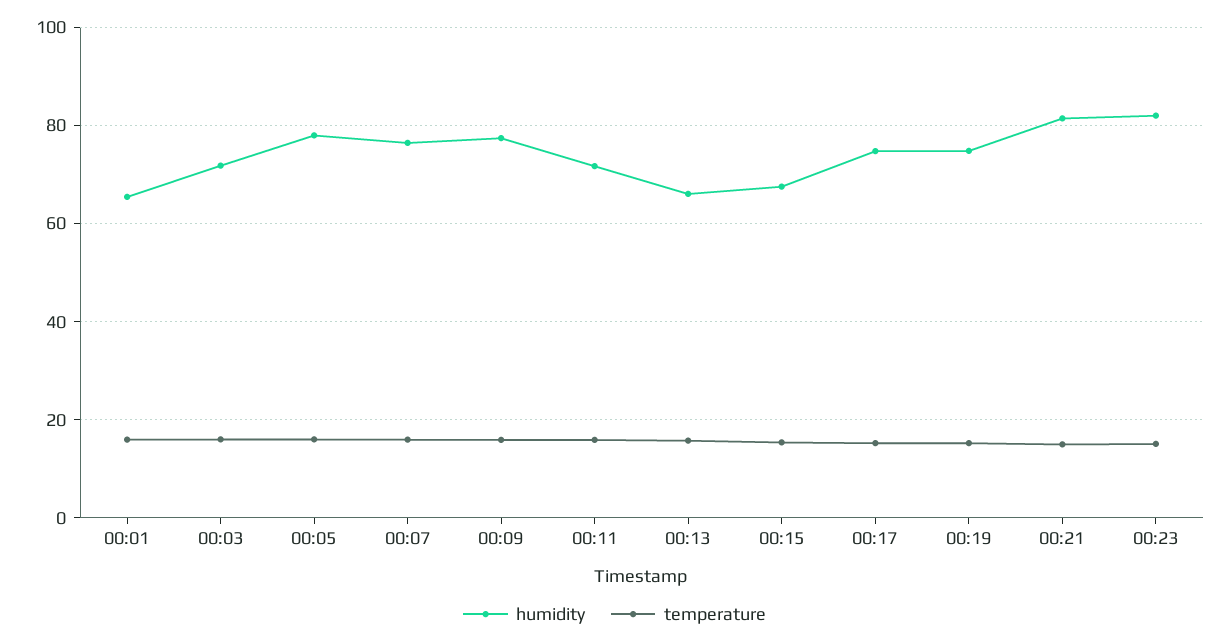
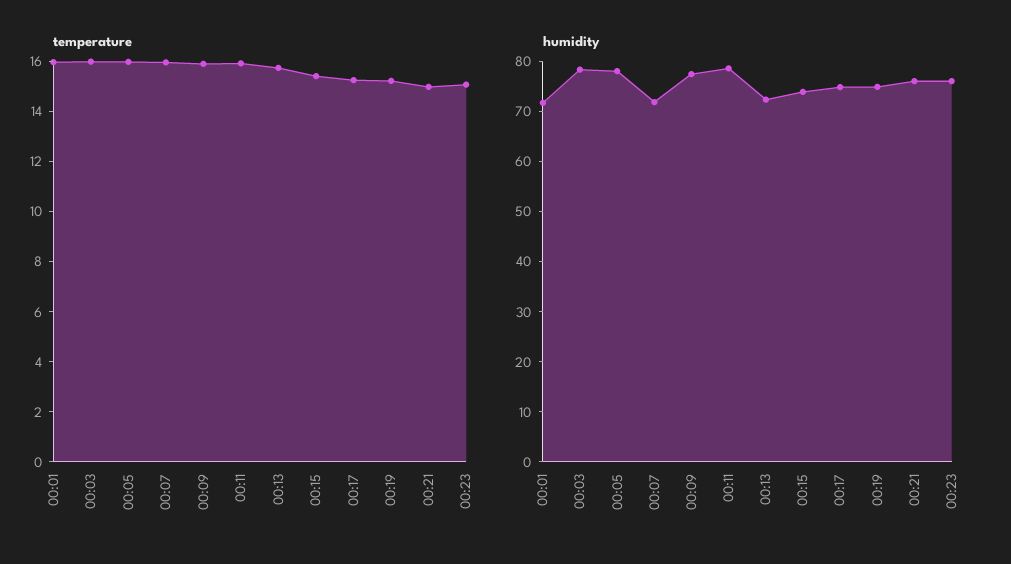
humidity, 00:01: 66 -> 72
humidity, 00:03: 72 -> 78
humidity, 00:07: 76 -> 72
humidity, 00:11: 72 -> 78
humidity, 00:13: 66 -> 72
humidity, 00:15: 68 -> 74
humidity, 00:21: 82 -> 76
humidity, 00:23: 82 -> 76

